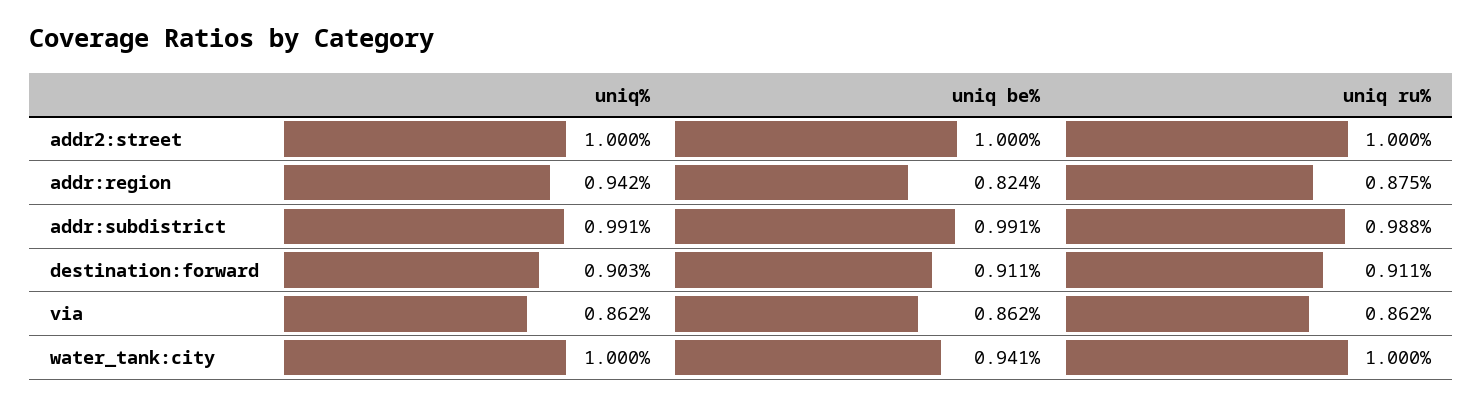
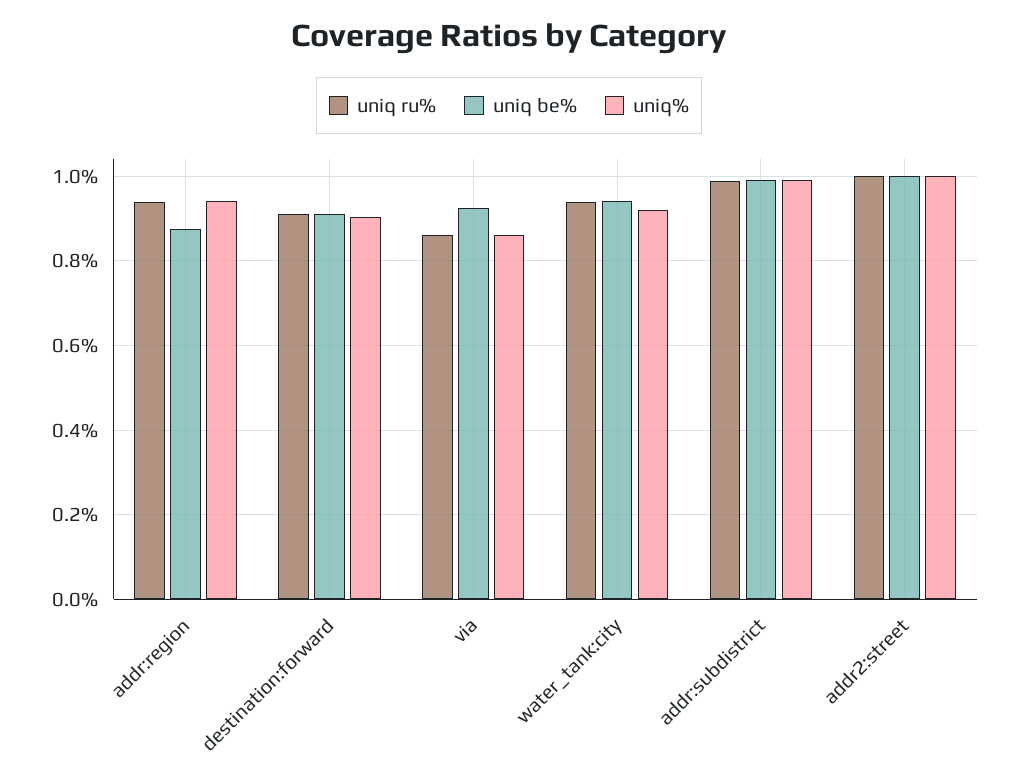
uniq be%, addr:region: 0.824 -> 0.88
uniq ru%, addr:region: 0.875 -> 0.94
uniq be%, via: 0.862 -> 0.92
uniq%, water_tank:city: 1 -> 0.92
uniq ru%, water_tank:city: 1 -> 0.94

